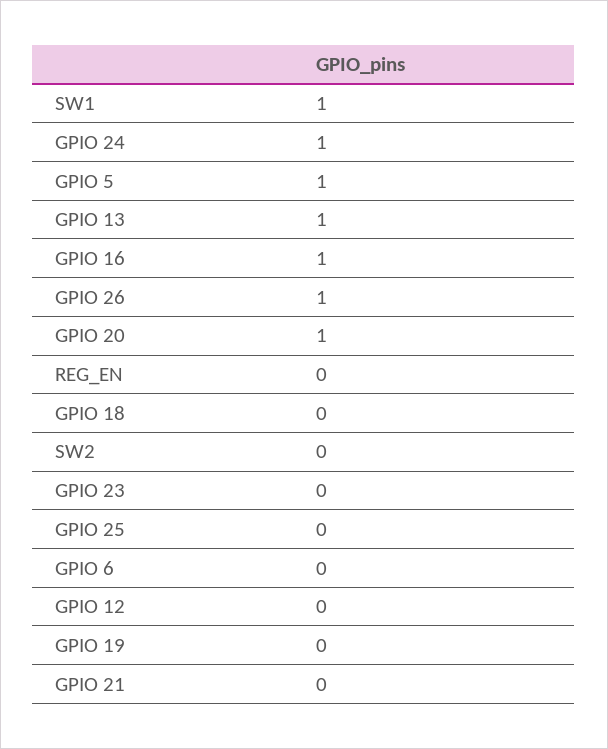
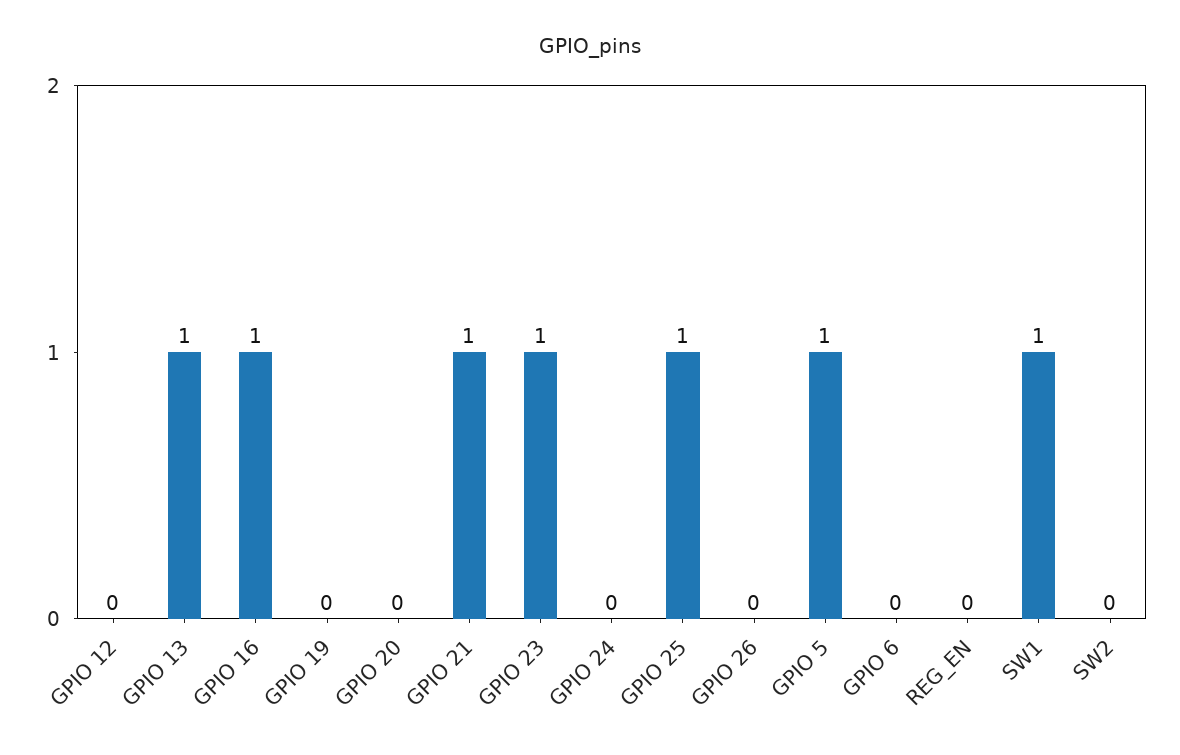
GPIO 24: 1 -> 0
GPIO 26: 1 -> 0
GPIO 20: 1 -> 0
GPIO 18: 0 -> none
GPIO 23: 0 -> 1
GPIO 25: 0 -> 1
GPIO 21: 0 -> 1

